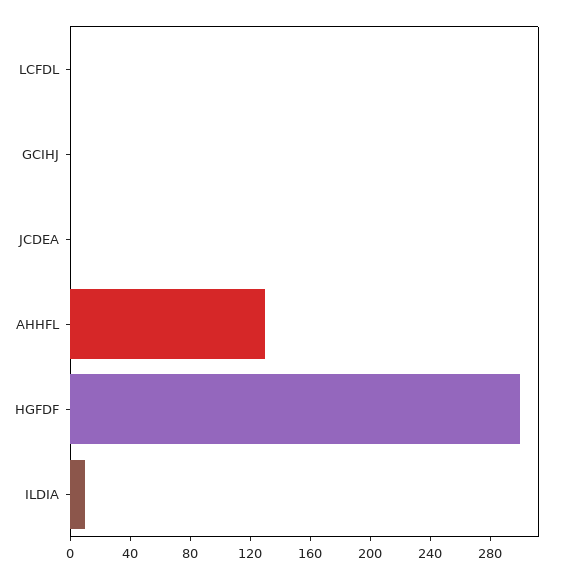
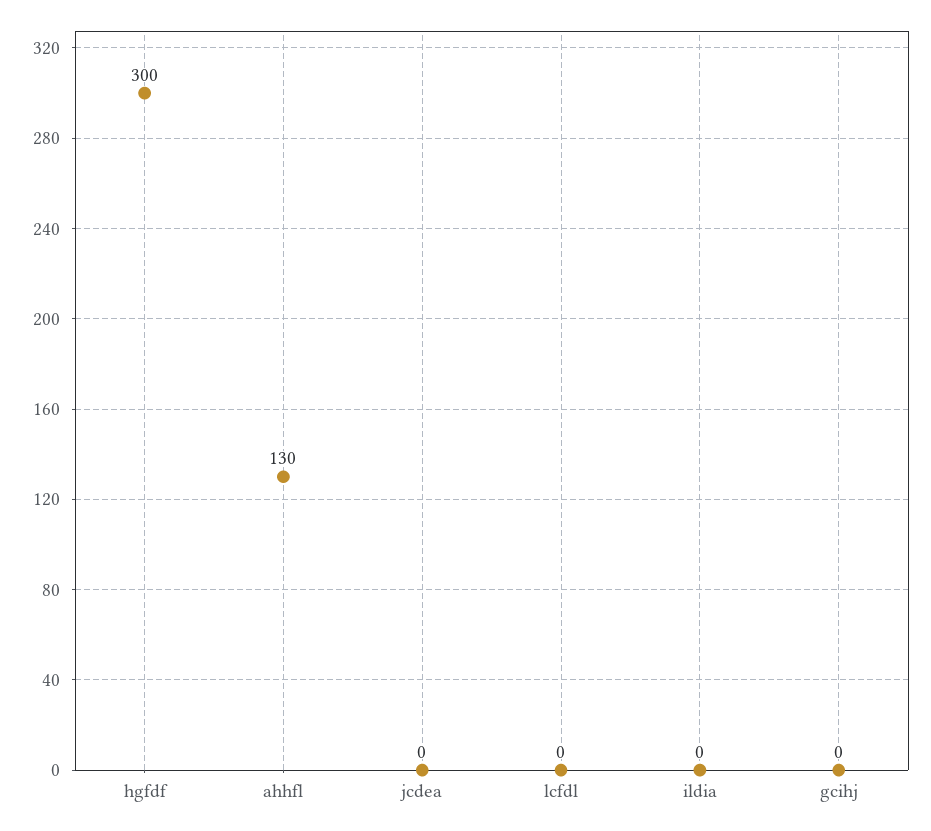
ILDIA: 10 -> 0

